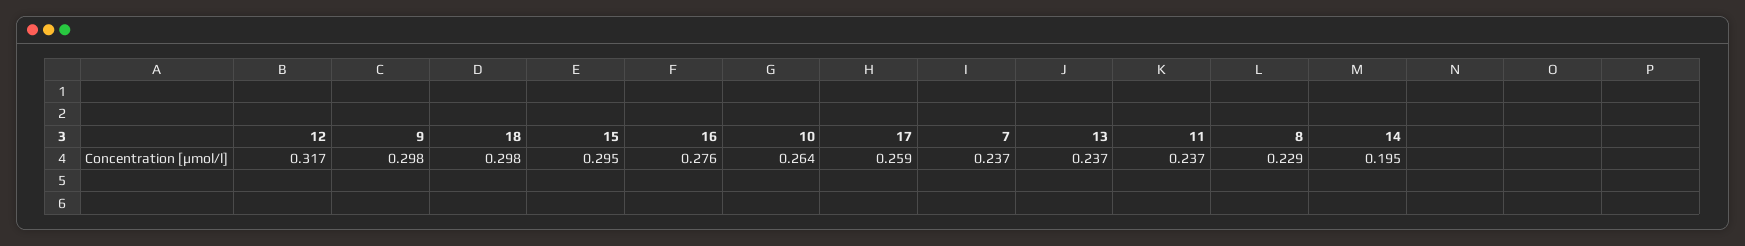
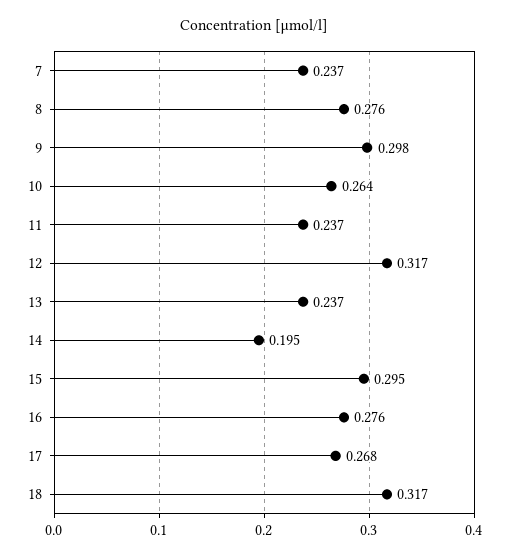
18: 0.298 -> 0.317
17: 0.259 -> 0.268
8: 0.229 -> 0.276

